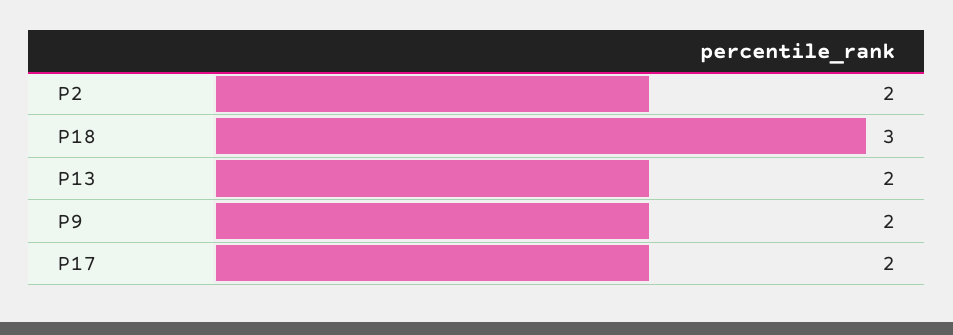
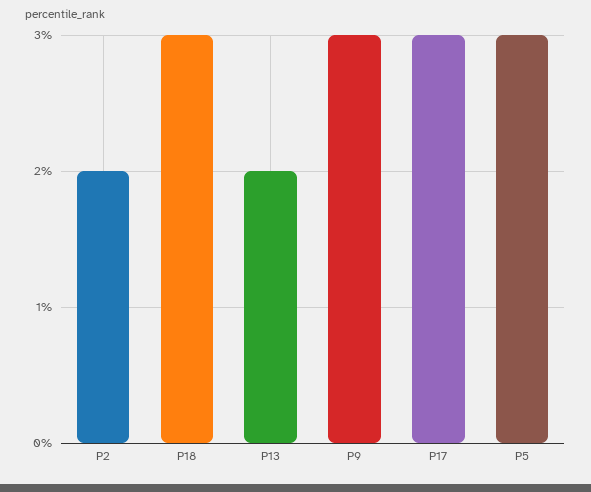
P9: 2 -> 3
P17: 2 -> 3
P5: none -> 3

